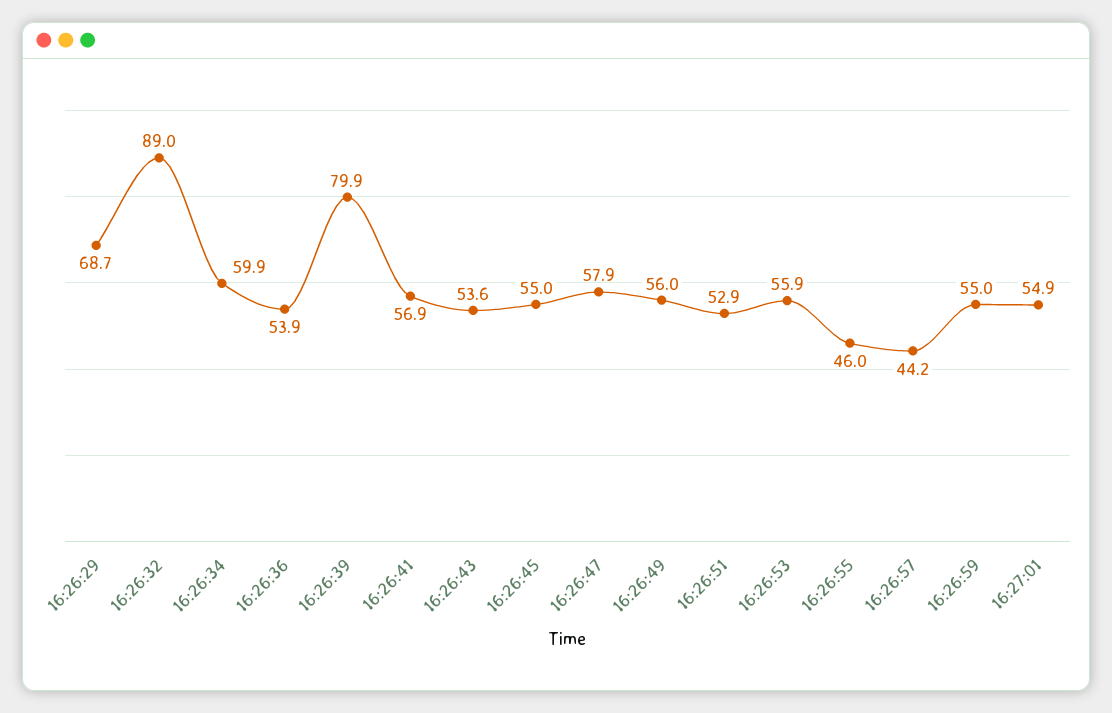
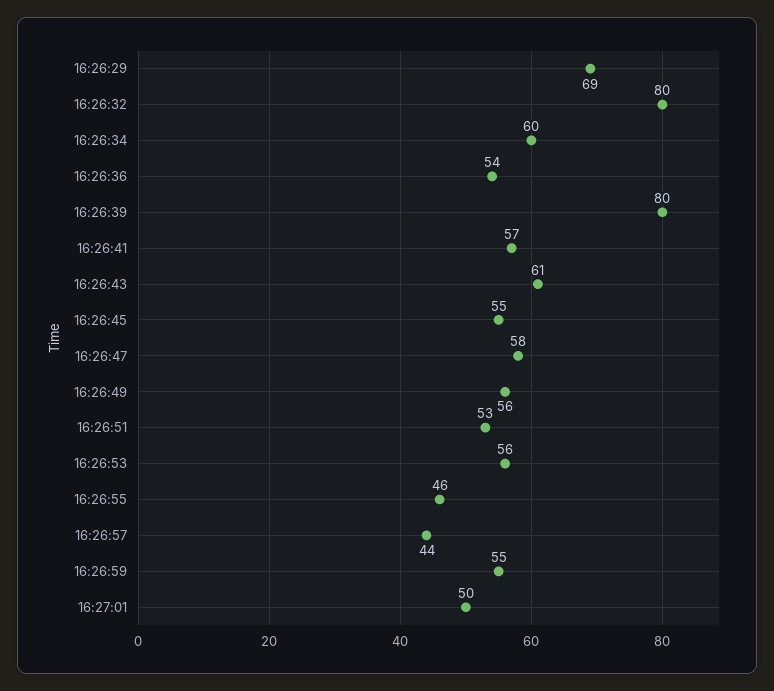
16:26:32: 89 -> 80
16:26:43: 53.6 -> 61
16:27:01: 54.9 -> 50

